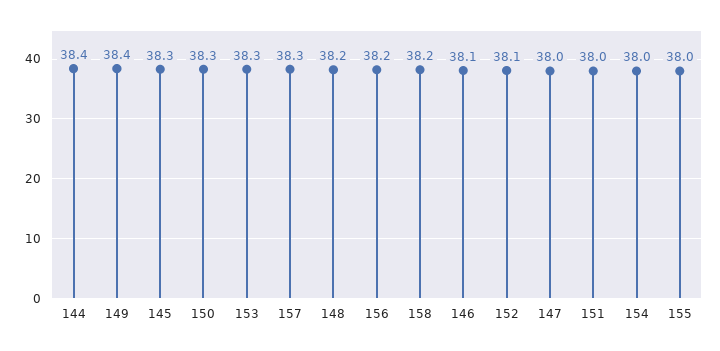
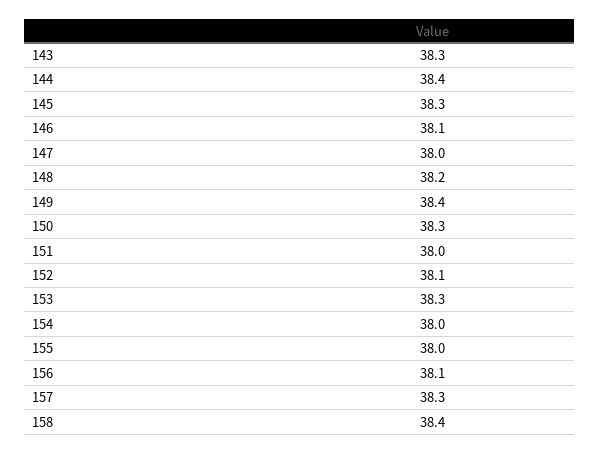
156: 38.2 -> 38.1
158: 38.2 -> 38.4
143: none -> 38.3

